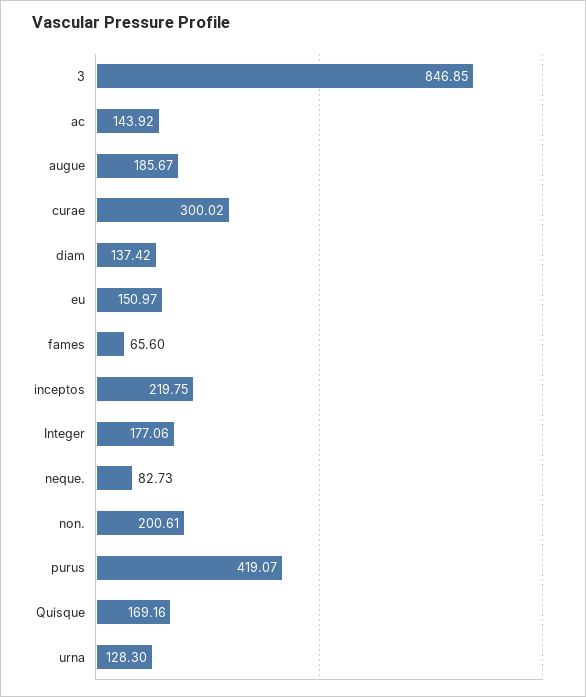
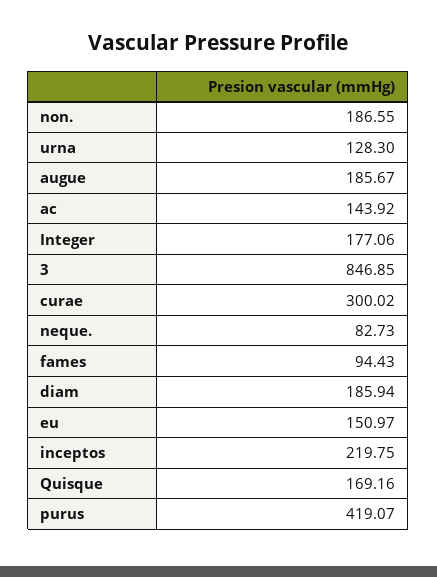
diam: 137.42 -> 185.94
fames: 65.6 -> 94.43
non.: 200.61 -> 186.55

